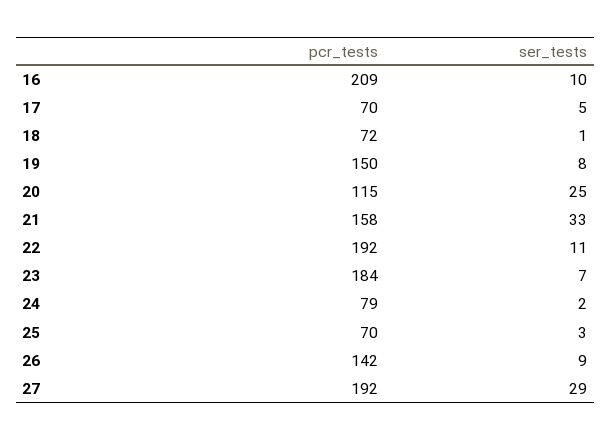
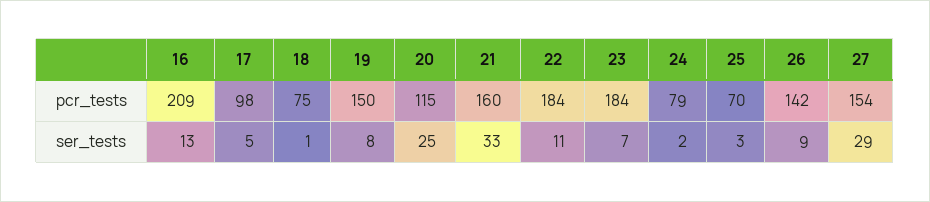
ser_tests, 16: 10 -> 13
pcr_tests, 17: 70 -> 98
pcr_tests, 18: 72 -> 75
pcr_tests, 21: 158 -> 160
pcr_tests, 22: 192 -> 184
pcr_tests, 27: 192 -> 154

